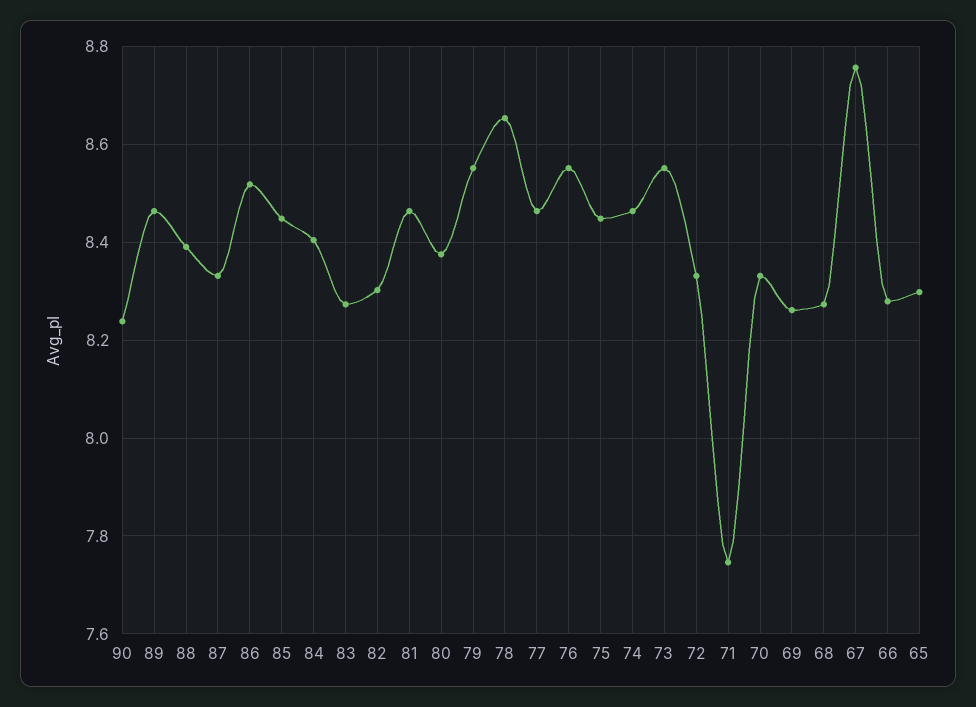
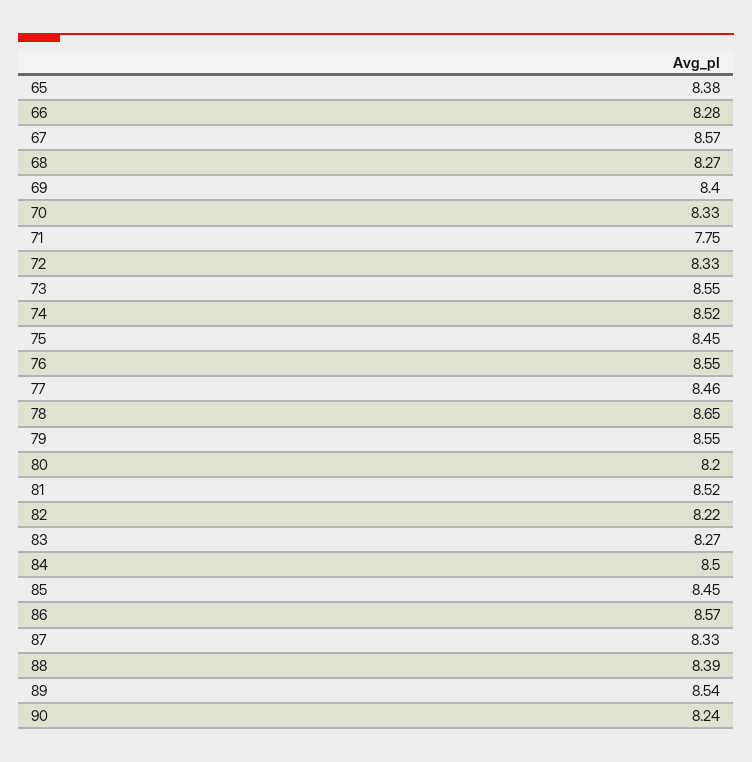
89: 8.46 -> 8.54
86: 8.52 -> 8.57
84: 8.4 -> 8.5
82: 8.3 -> 8.22
81: 8.46 -> 8.52
80: 8.38 -> 8.2
74: 8.46 -> 8.52
69: 8.26 -> 8.4
67: 8.76 -> 8.57
65: 8.3 -> 8.38

